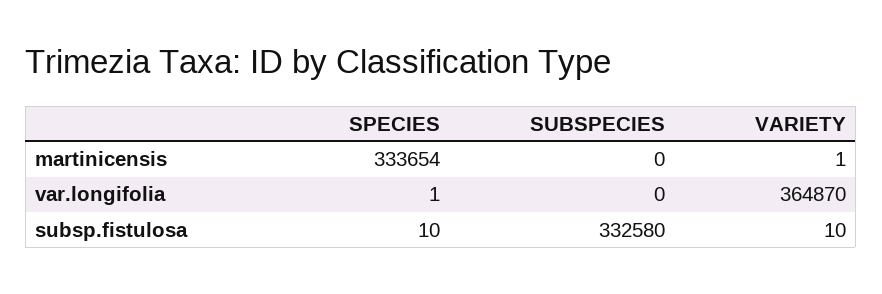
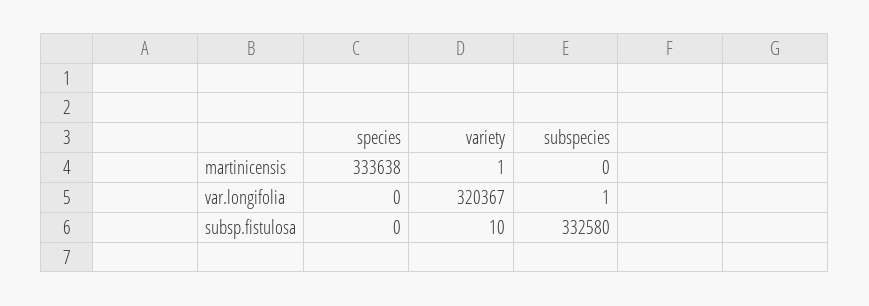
SPECIES, martinicensis: 333654 -> 333638
SPECIES, var.longifolia: 1 -> 0
SUBSPECIES, var.longifolia: 0 -> 1
VARIETY, var.longifolia: 364870 -> 320367
SPECIES, subsp.fistulosa: 10 -> 0

